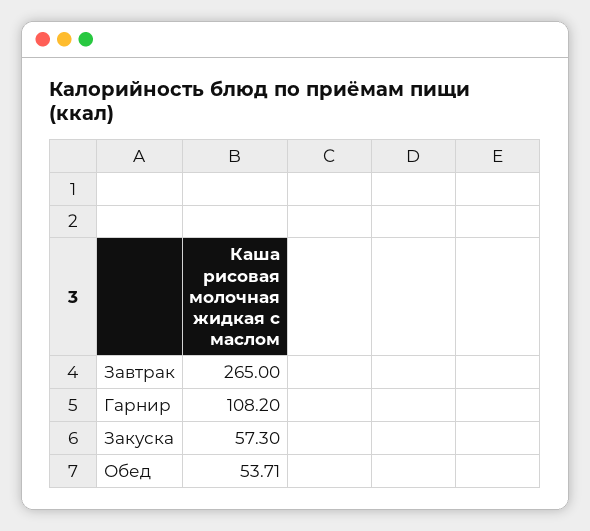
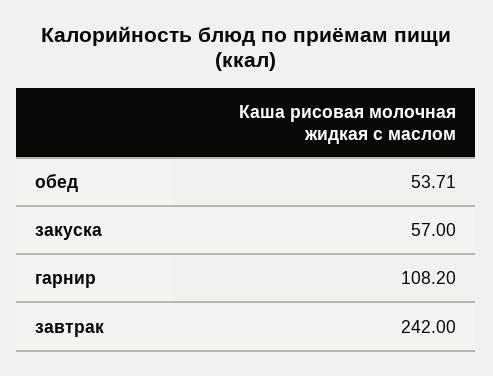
Завтрак: 265 -> 242
Закуска: 57.3 -> 57

